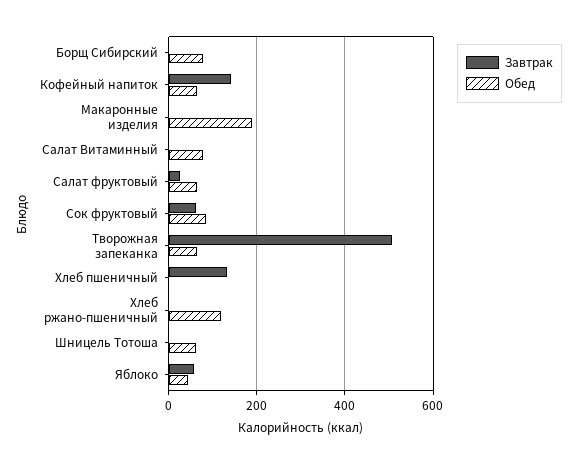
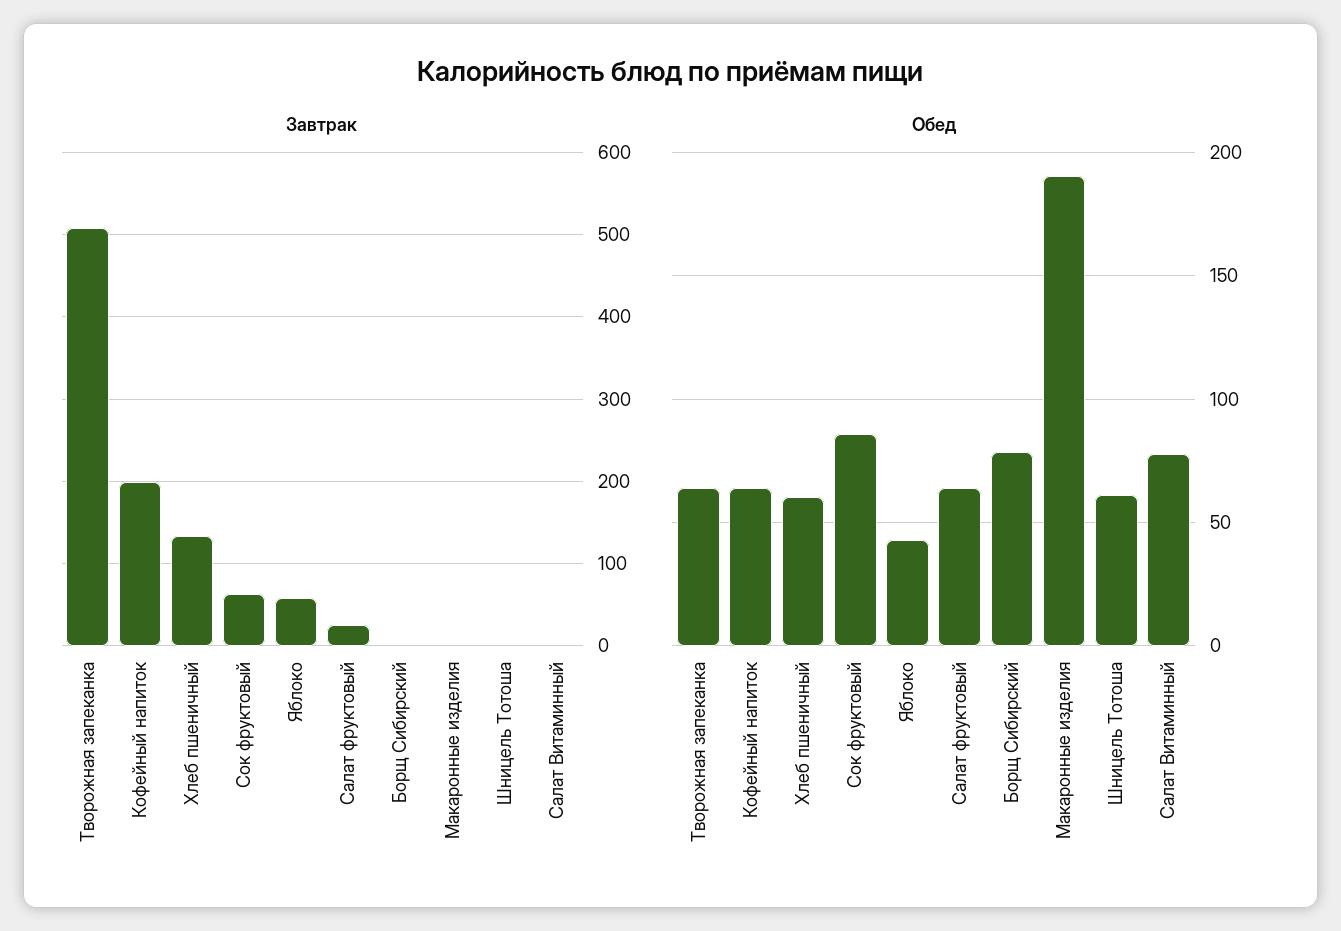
Завтрак, Кофейный напиток: 140 -> 200
Обед, Хлеб пшеничный: 0 -> 60
Завтрак, Хлеб ржано-пшеничный: 0 -> none
Обед, Хлеб ржано-пшеничный: 120 -> none

